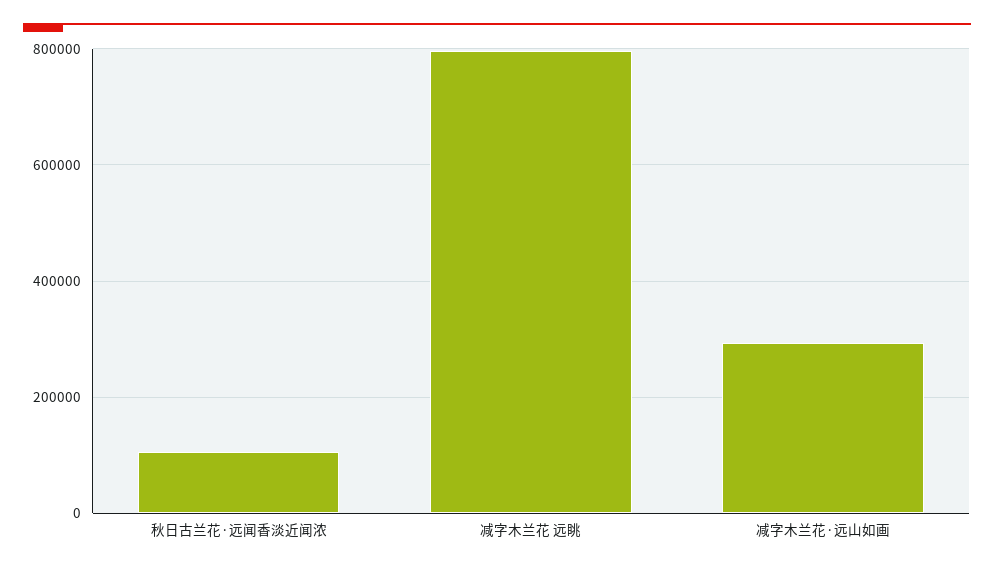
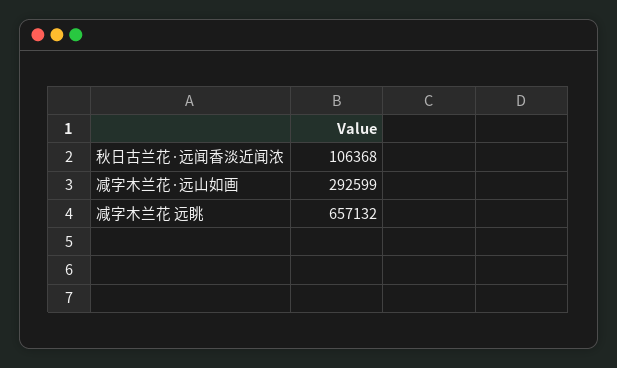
减字木兰花 远眺: 800000 -> 657132

